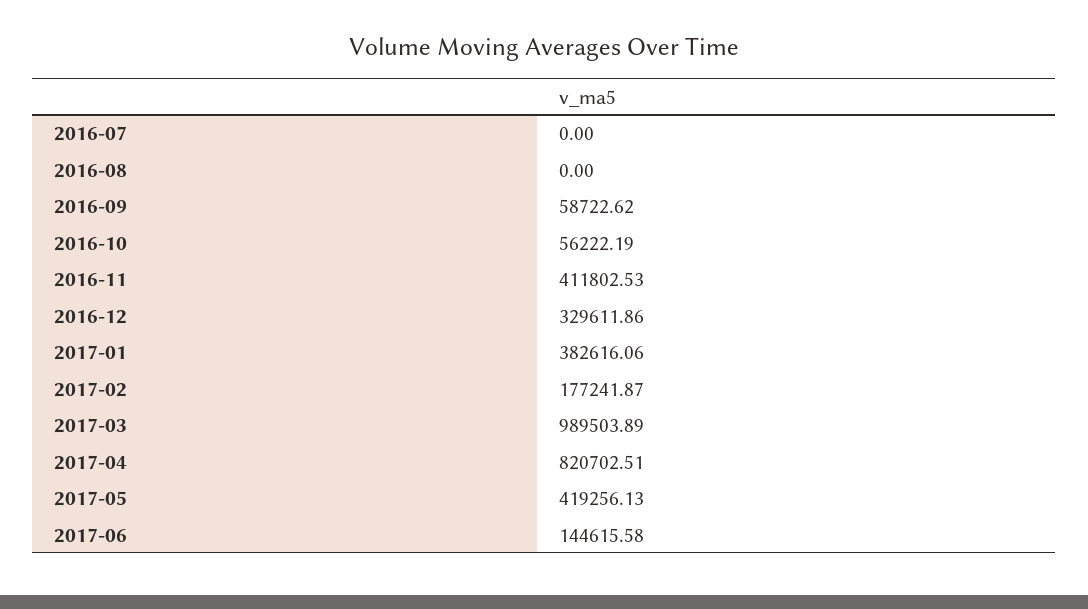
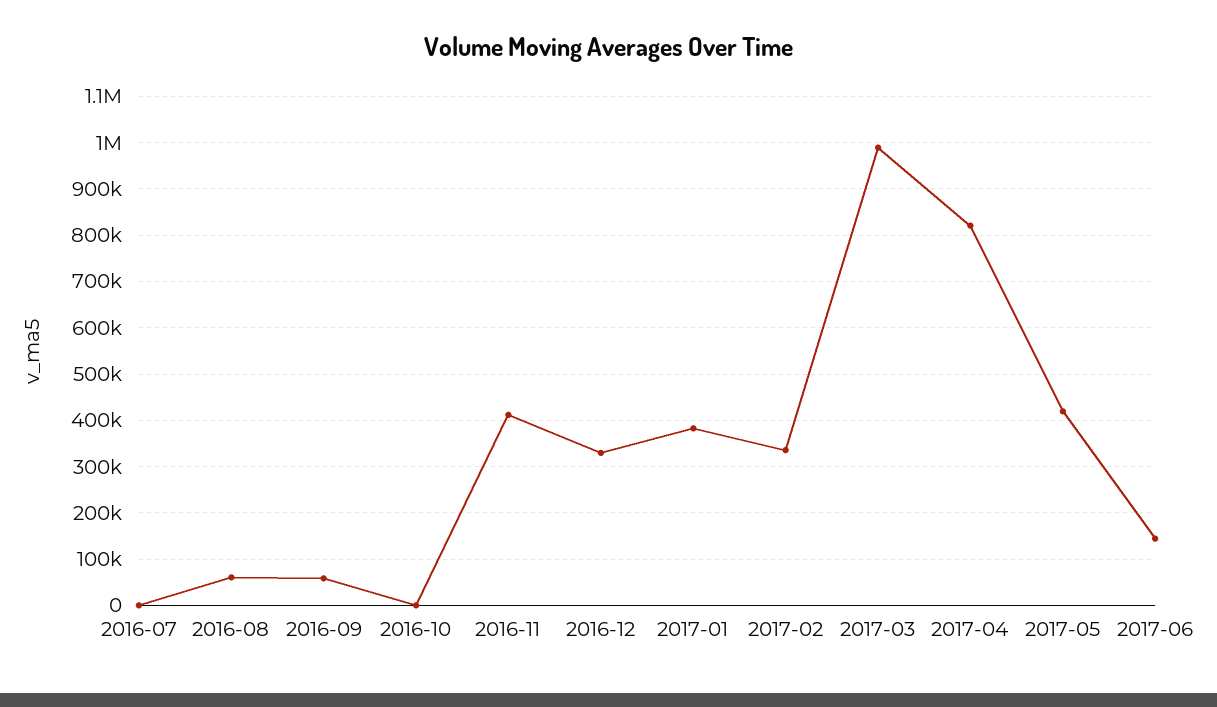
2016-08: 0 -> 60000
2016-10: 56222.19 -> 0
2017-02: 177241.87 -> 340000

